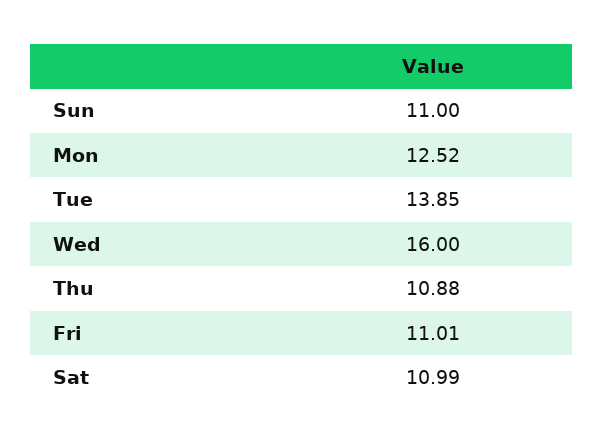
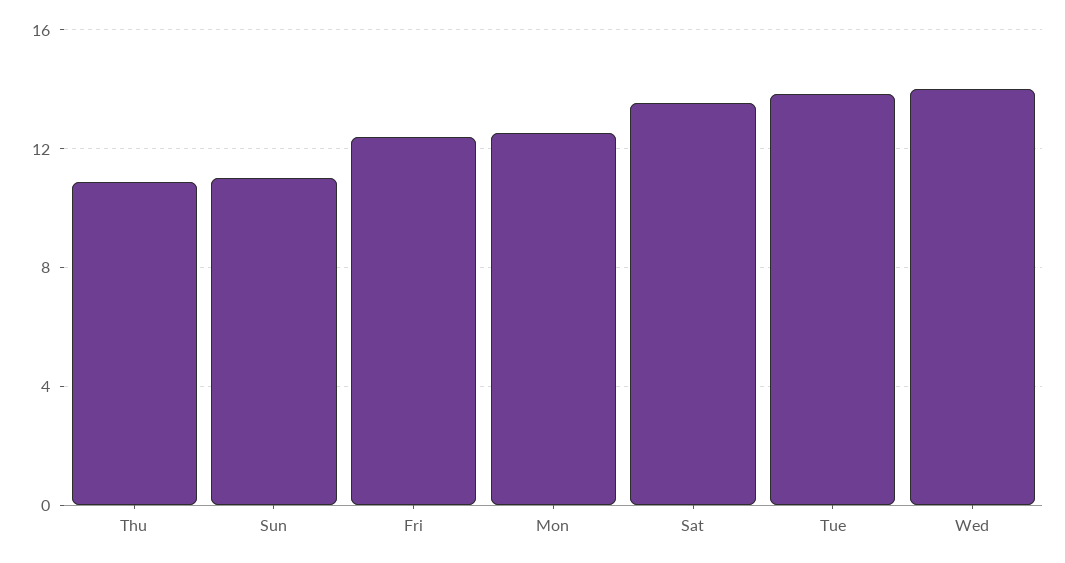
Wed: 16 -> 14
Fri: 11.01 -> 12.5
Sat: 10.99 -> 13.5

